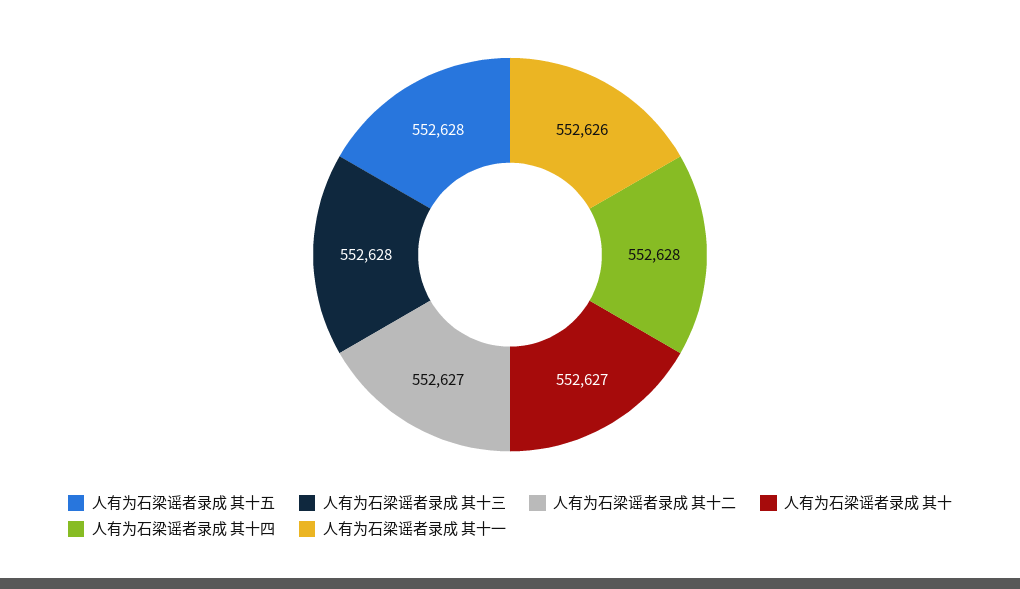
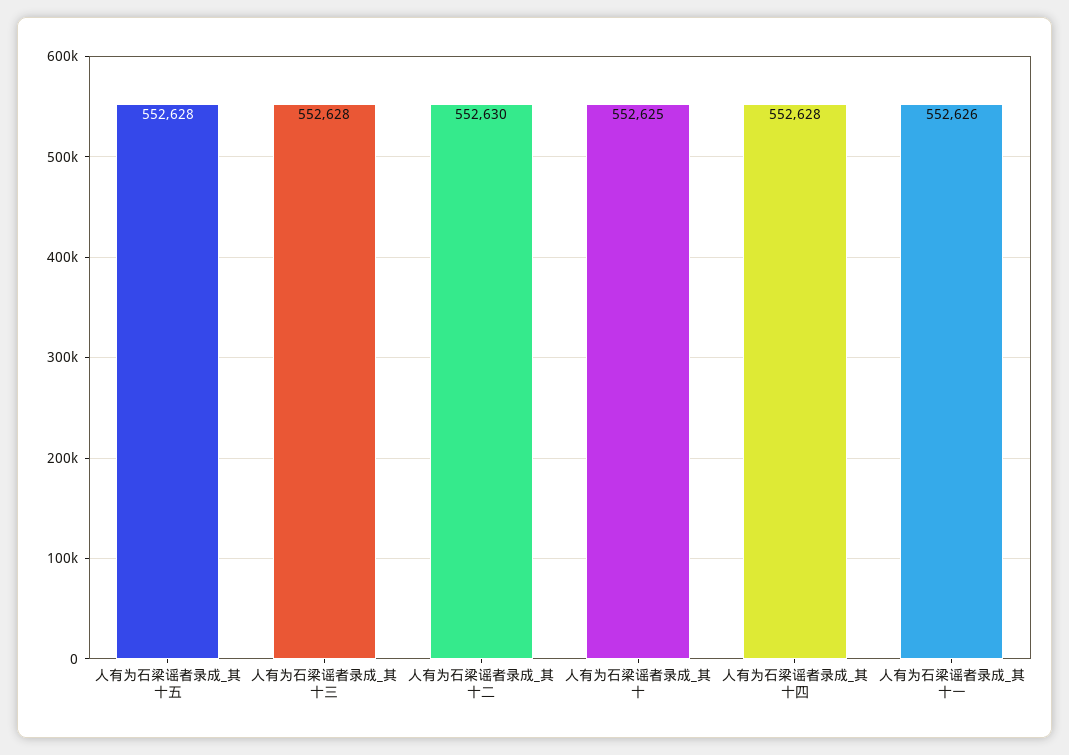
人有为石梁谣者录成 其十二: 552627 -> 552630
人有为石梁谣者录成 其十: 552627 -> 552625

